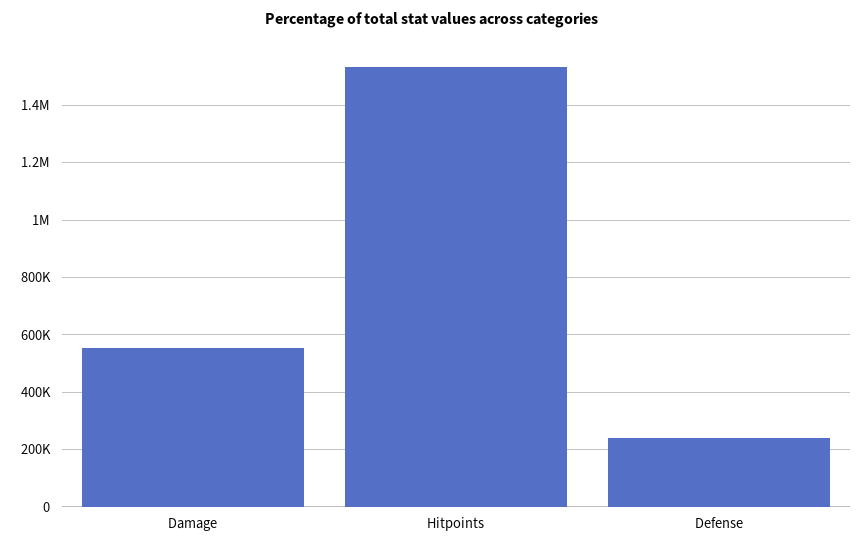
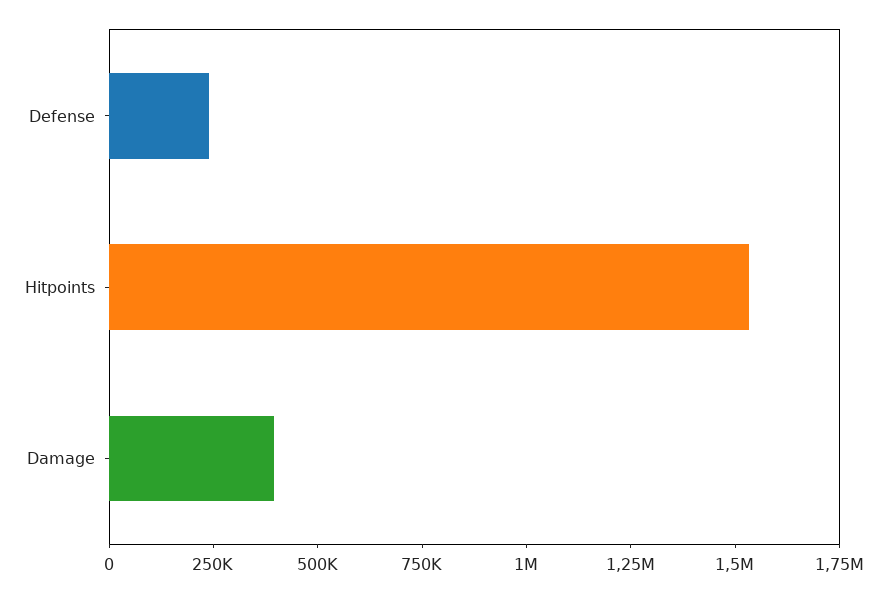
Damage: 550000 -> 400000

